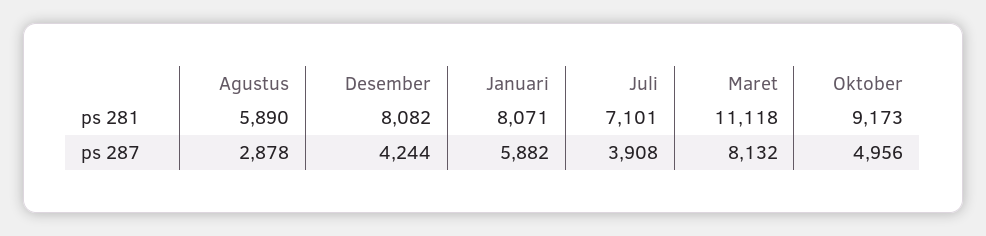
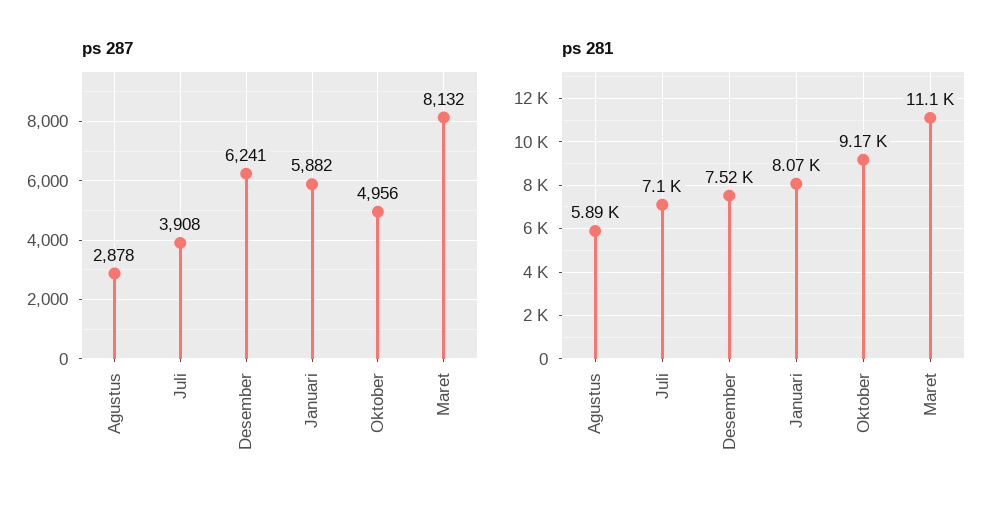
ps 281, Desember: 8082 -> 7520
ps 287, Desember: 4244 -> 6241

